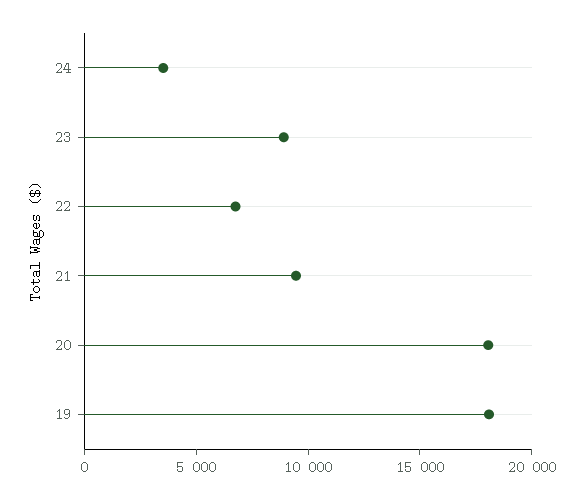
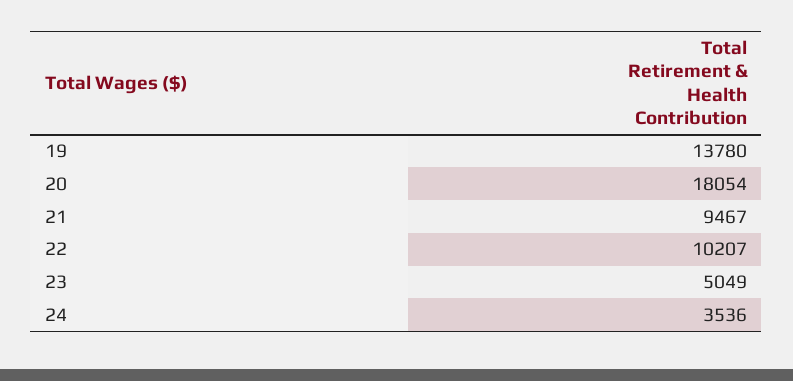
23: 9000 -> 5049
22: 7000 -> 10207
19: 18000 -> 13780

